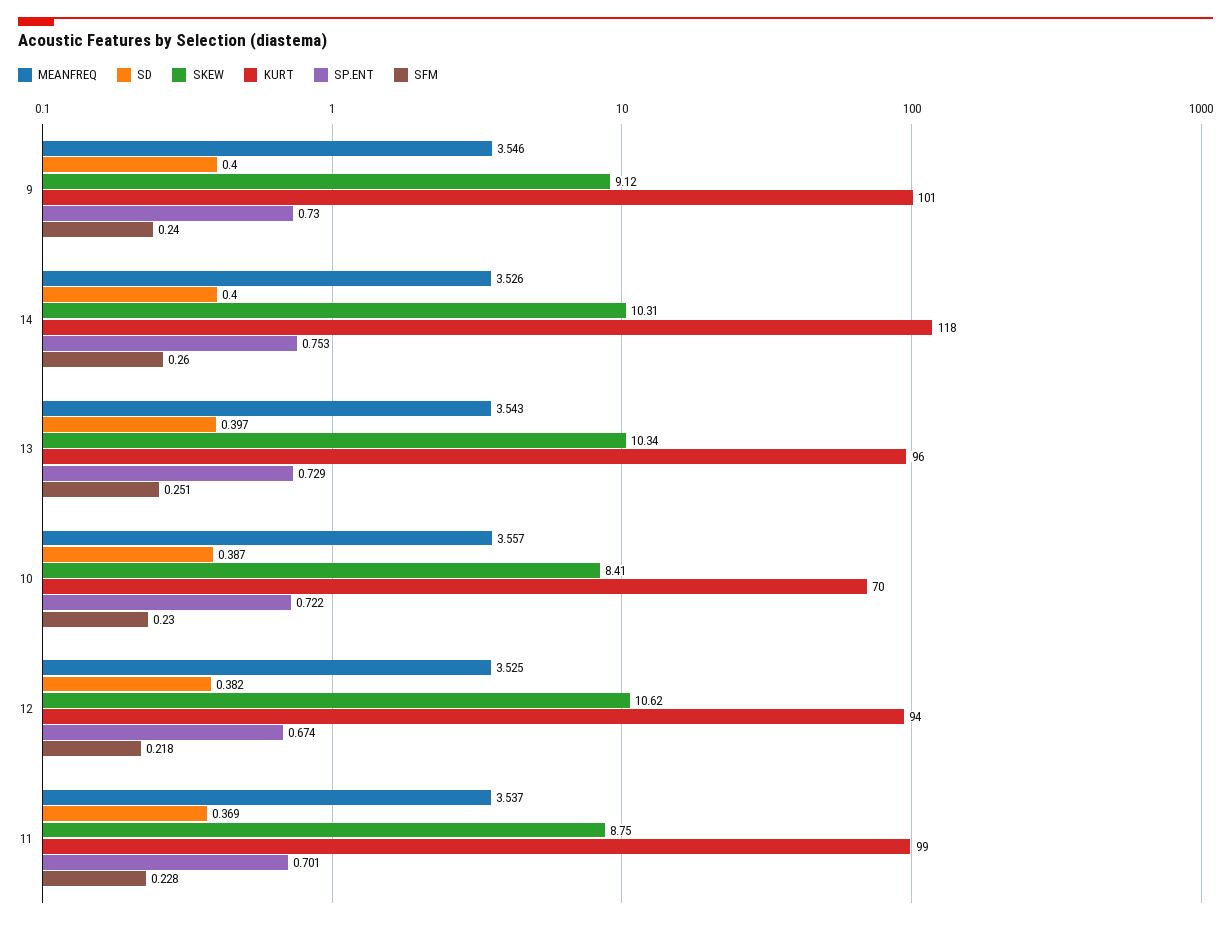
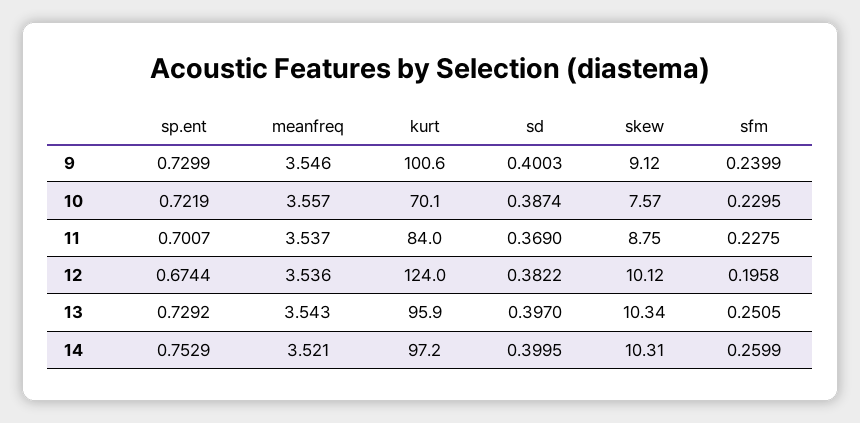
MEANFREQ, 14: 3.526 -> 3.521
KURT, 14: 118 -> 97.2
SKEW, 10: 8.41 -> 7.57
MEANFREQ, 12: 3.525 -> 3.536
SKEW, 12: 10.62 -> 10.12
KURT, 12: 94 -> 124
SFM, 12: 0.218 -> 0.1958
KURT, 11: 99 -> 84

